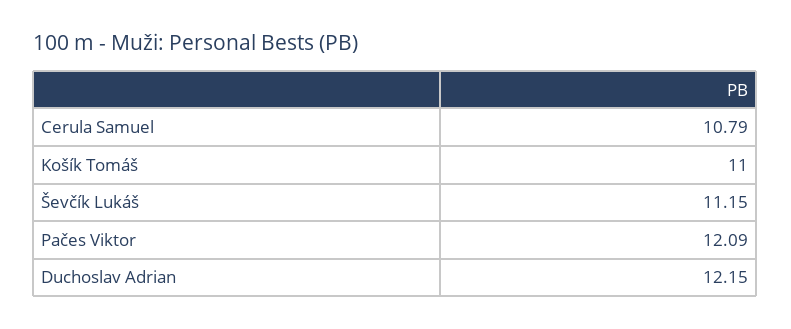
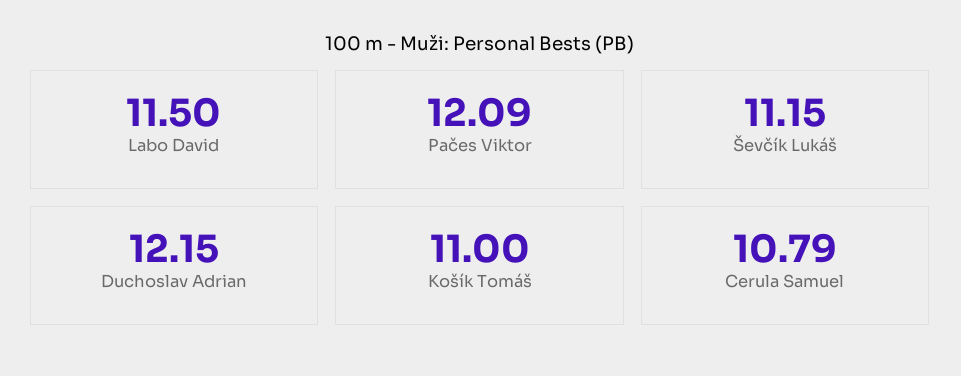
Labo David: none -> 11.5

